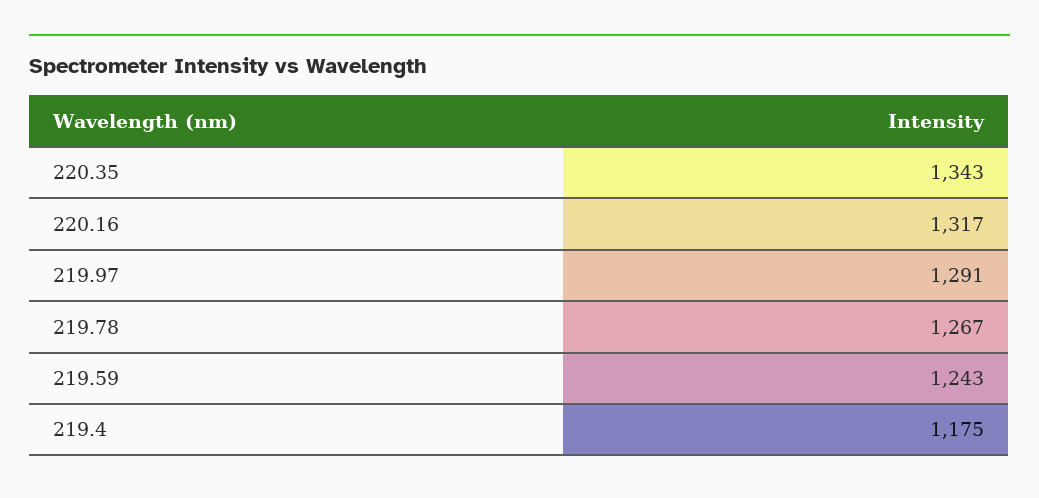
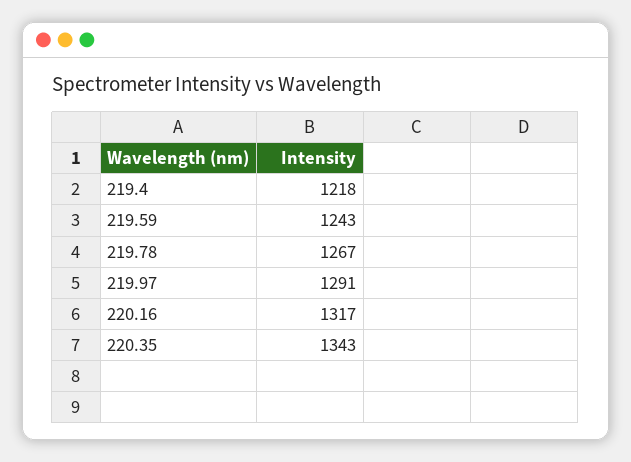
219.4: 1175 -> 1218

